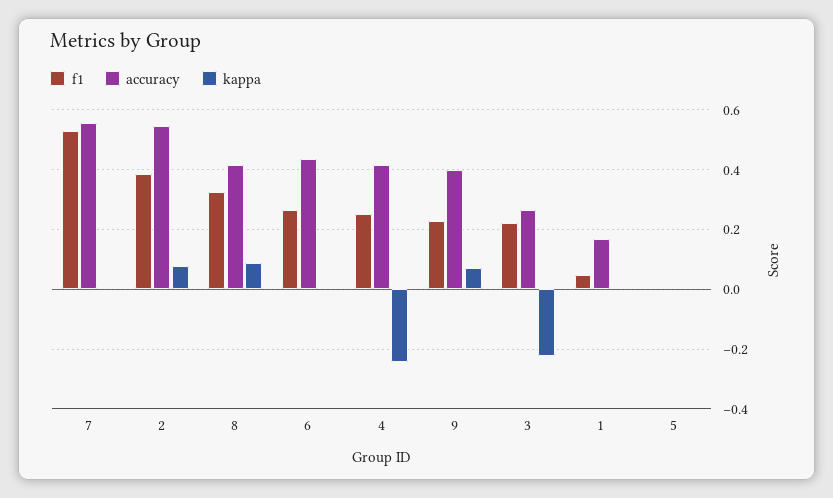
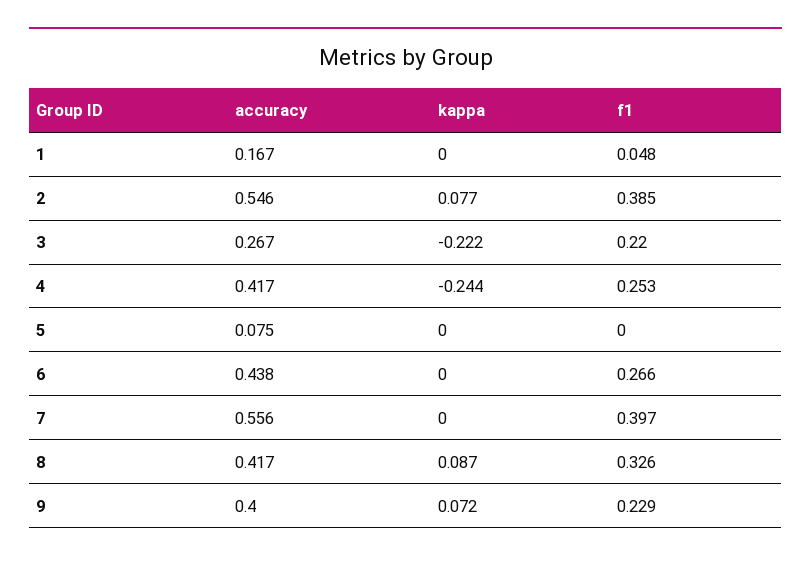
f1, 7: 0.525 -> 0.397
accuracy, 5: 0 -> 0.075

